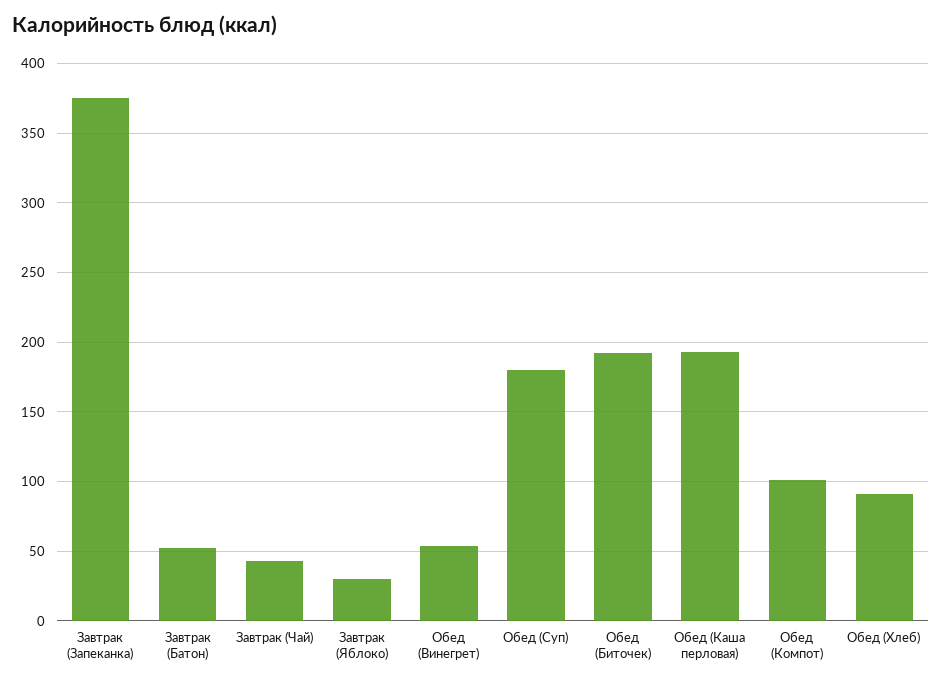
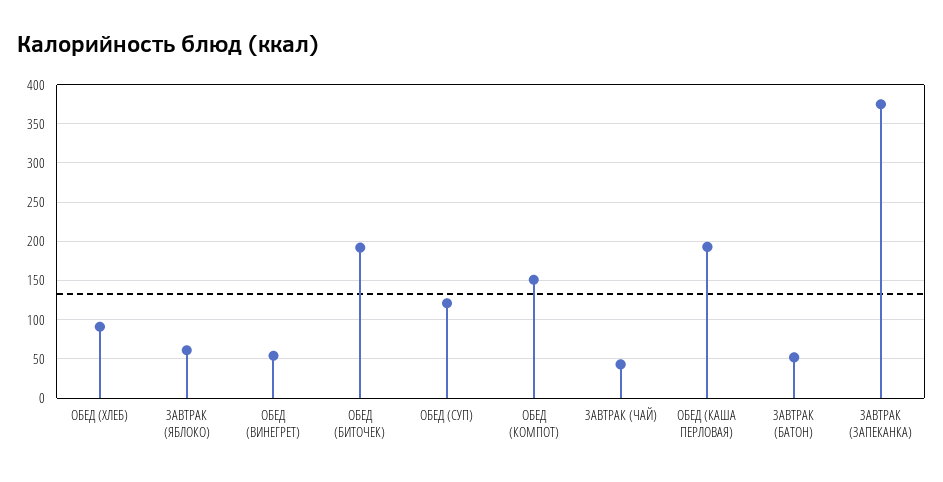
Завтрак (Яблоко): 30 -> 60
Обед (Суп): 180 -> 120
Обед (Компот): 100 -> 150

